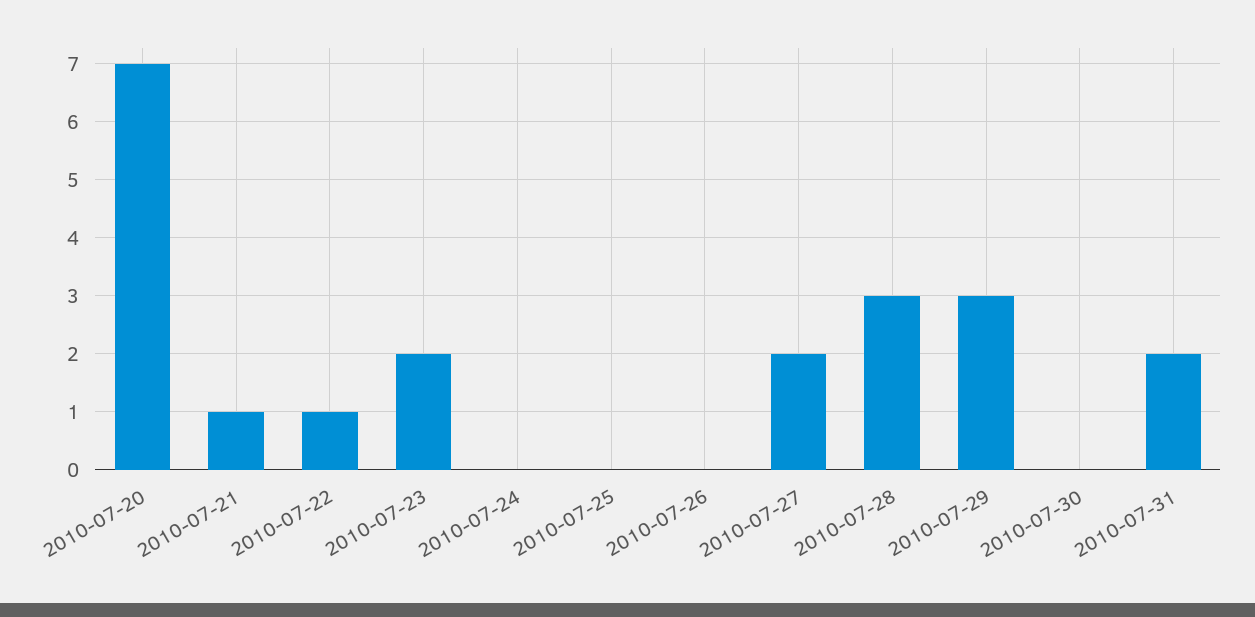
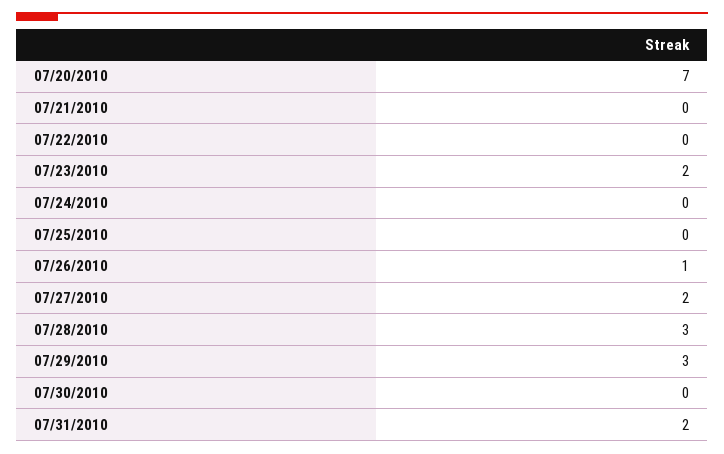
2010-07-21: 1 -> 0
2010-07-22: 1 -> 0
2010-07-26: 0 -> 1

